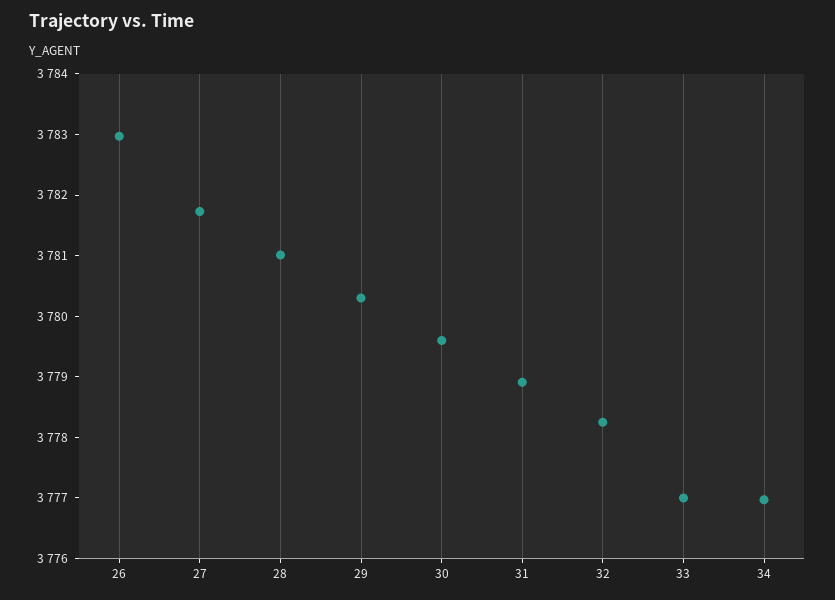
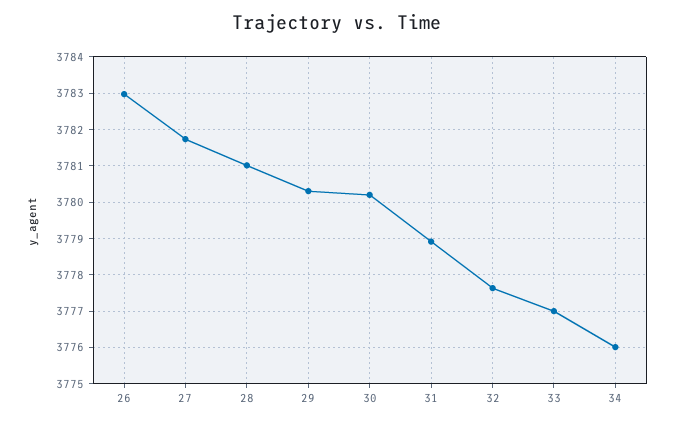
30: 3779.6 -> 3780.2
32: 3778.2 -> 3777.6
34: 3777 -> 3776

